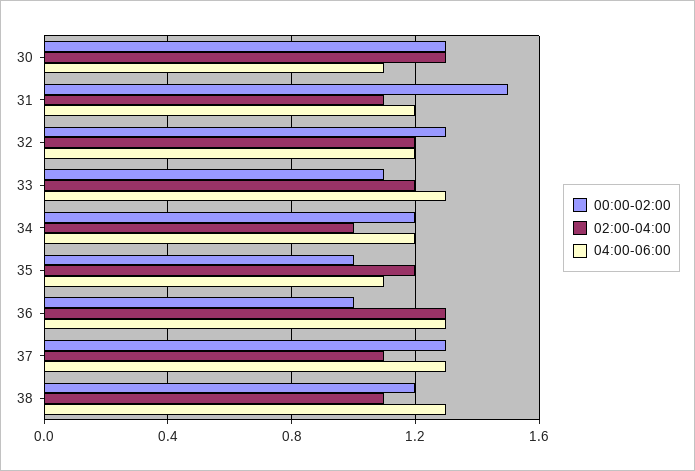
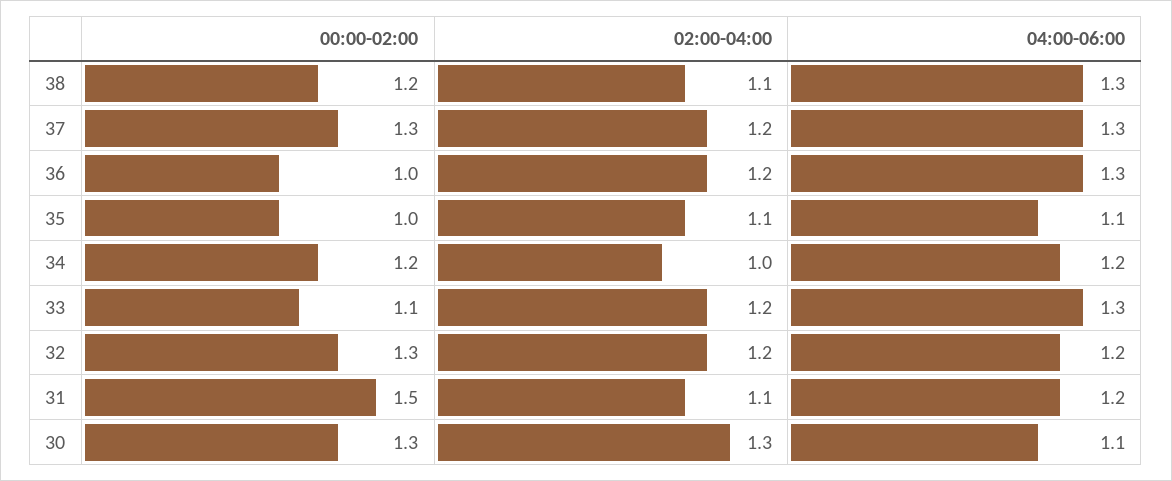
02:00-04:00, 35: 1.2 -> 1.1
02:00-04:00, 36: 1.3 -> 1.2
02:00-04:00, 37: 1.1 -> 1.2

